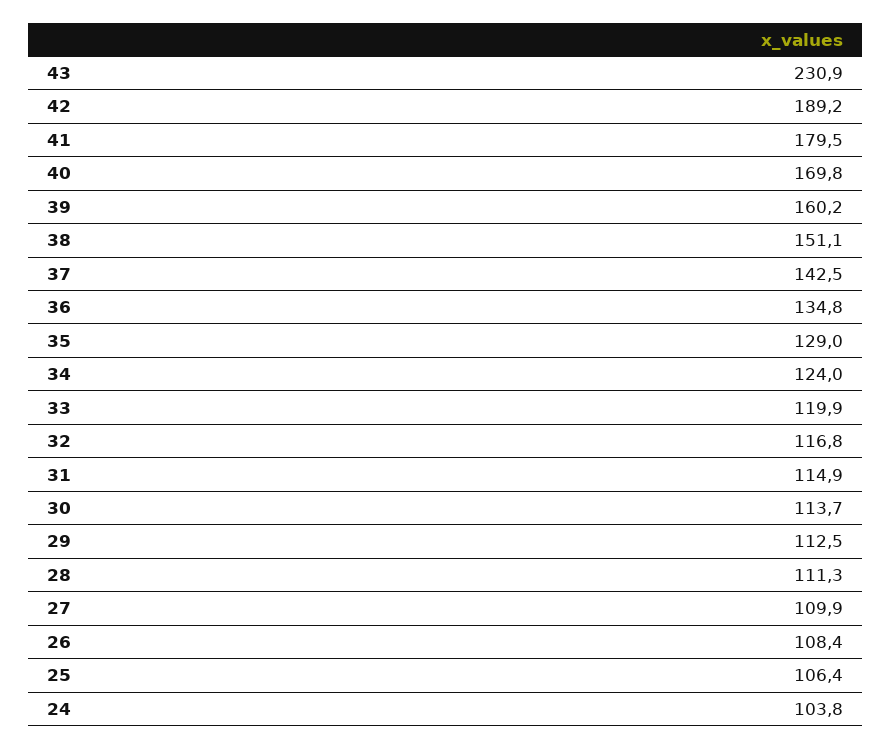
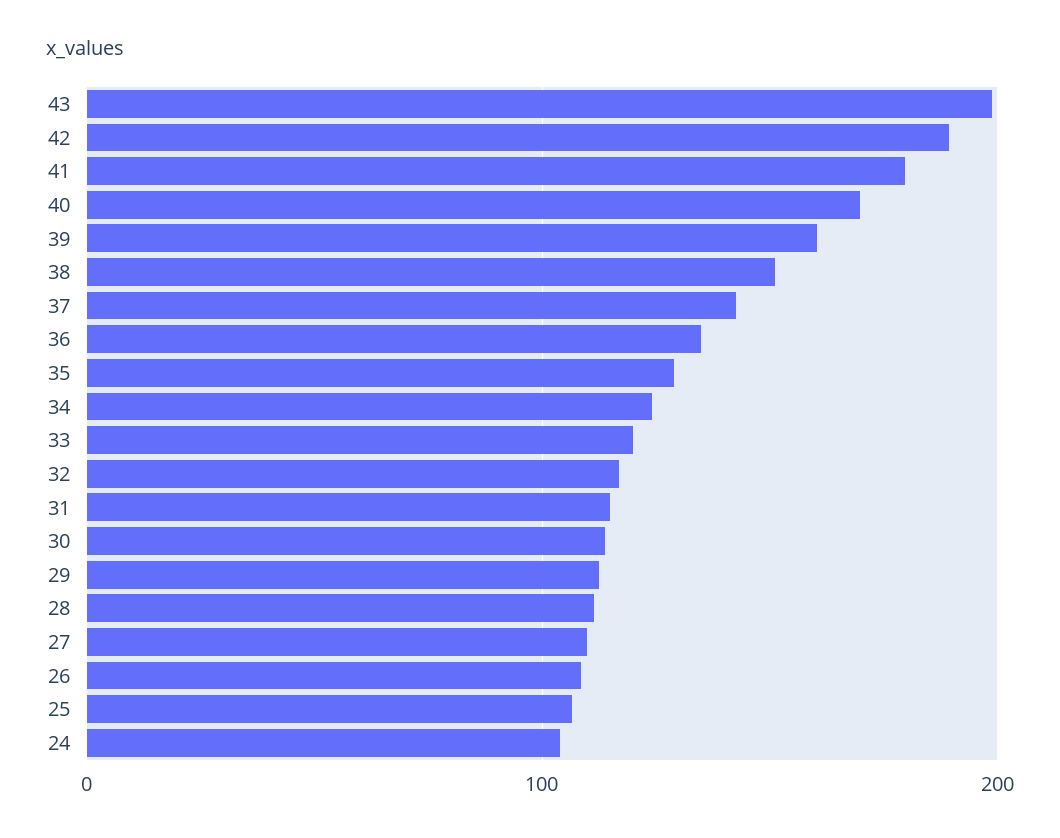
43: 230.9 -> 200

